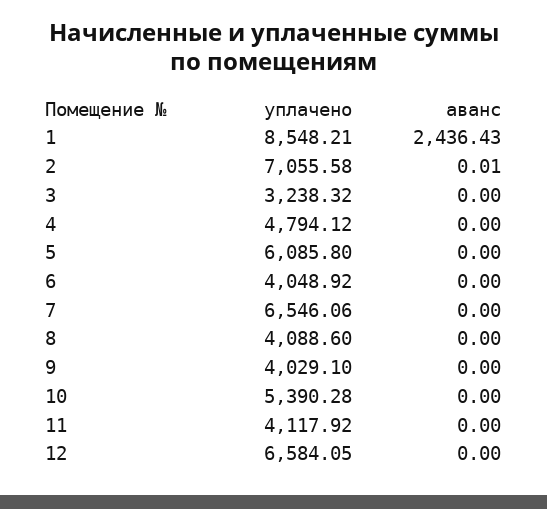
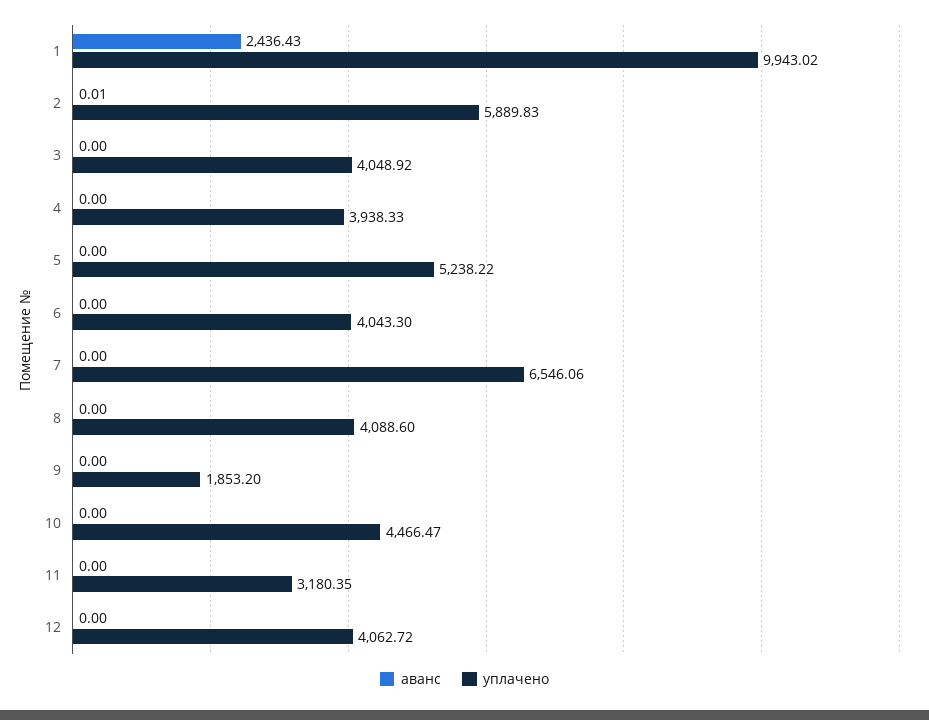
уплачено, 1: 8548.21 -> 9943.02
уплачено, 2: 7055.58 -> 5889.83
уплачено, 3: 3238.32 -> 4048.92
уплачено, 4: 4794.12 -> 3938.33
уплачено, 5: 6085.8 -> 5238.22
уплачено, 6: 4048.92 -> 4043.3
уплачено, 9: 4029.1 -> 1853.2
уплачено, 10: 5390.28 -> 4466.47
уплачено, 11: 4117.92 -> 3180.35
уплачено, 12: 6584.05 -> 4062.72

